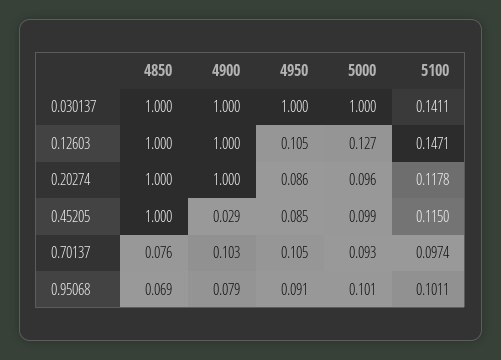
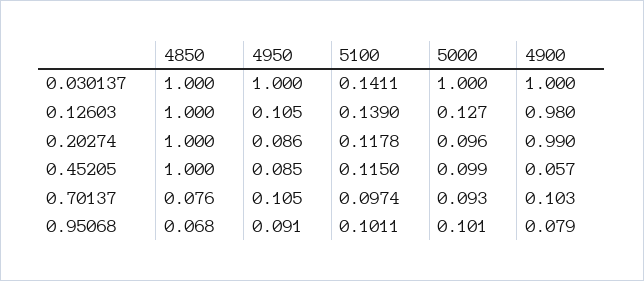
4900, 0.12603: 1 -> 0.98
5100, 0.12603: 0.1471 -> 0.139
4900, 0.20274: 1 -> 0.99
4900, 0.45205: 0.029 -> 0.057
4850, 0.95068: 0.069 -> 0.068

